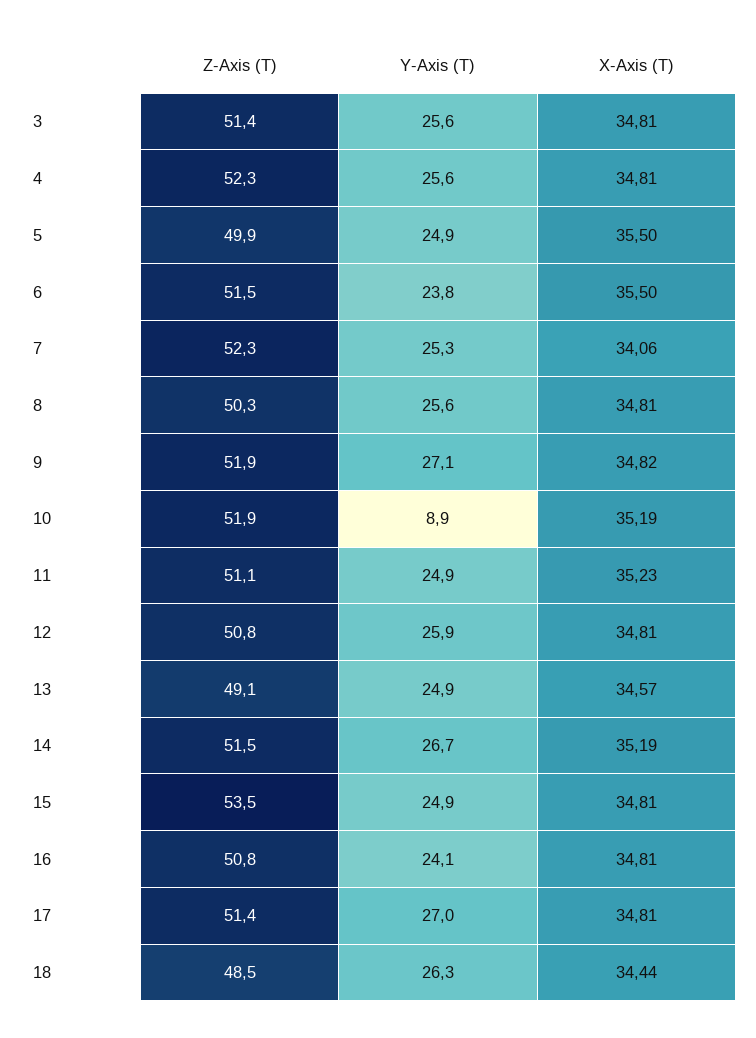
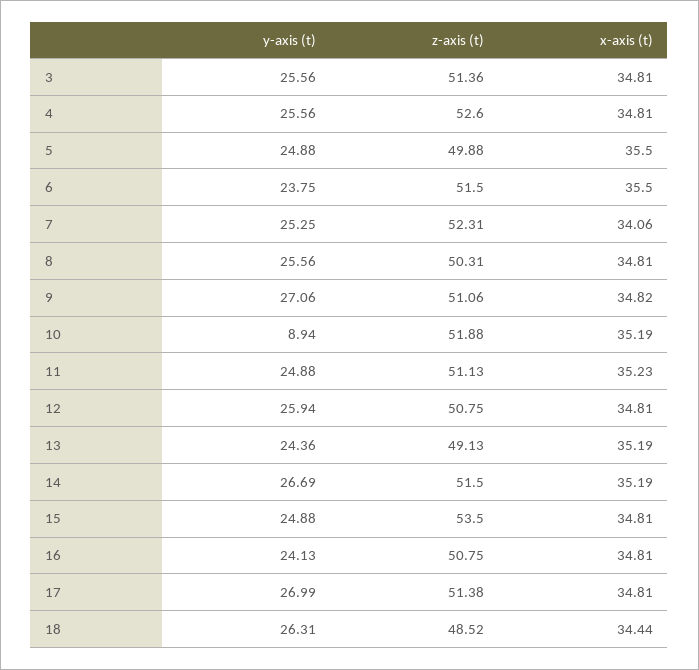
Z-Axis (T), 4: 52.3 -> 52.6
Z-Axis (T), 9: 51.9 -> 51.06
Y-Axis (T), 13: 24.9 -> 24.36
X-Axis (T), 13: 34.57 -> 35.19

